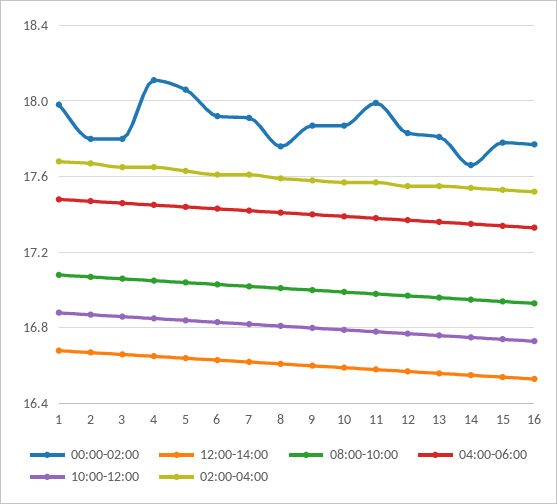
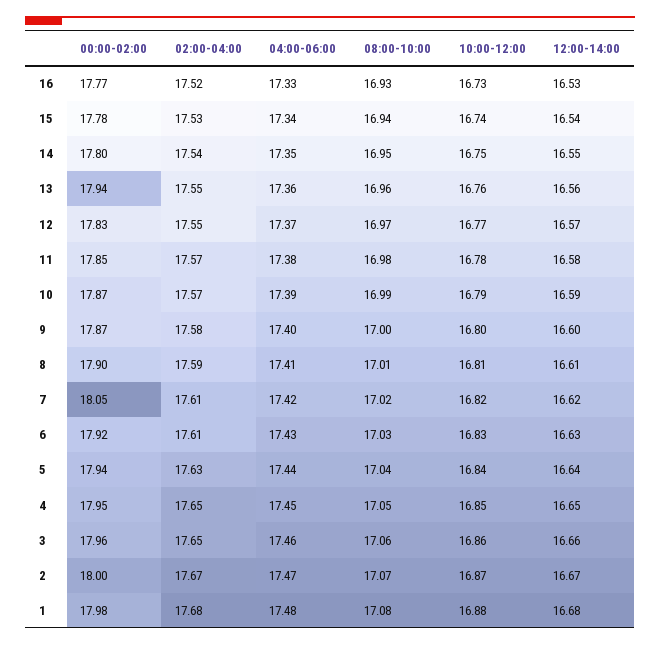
00:00-02:00, 2: 17.8 -> 18
00:00-02:00, 3: 17.8 -> 17.96
00:00-02:00, 4: 18.1 -> 17.95
00:00-02:00, 5: 18.05 -> 17.94
00:00-02:00, 7: 17.9 -> 18.05
00:00-02:00, 8: 17.75 -> 17.9
00:00-02:00, 11: 18 -> 17.85
00:00-02:00, 13: 17.8 -> 17.94
00:00-02:00, 14: 17.65 -> 17.8

